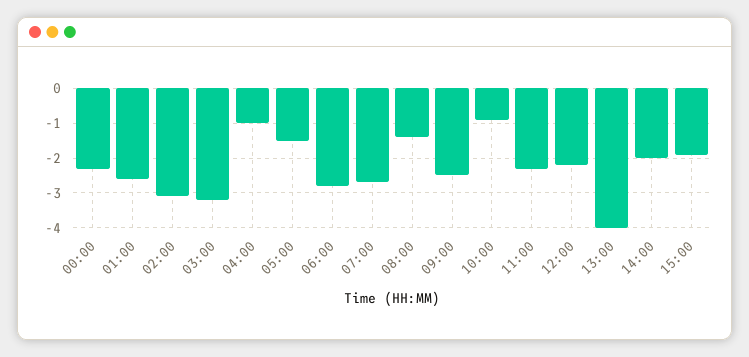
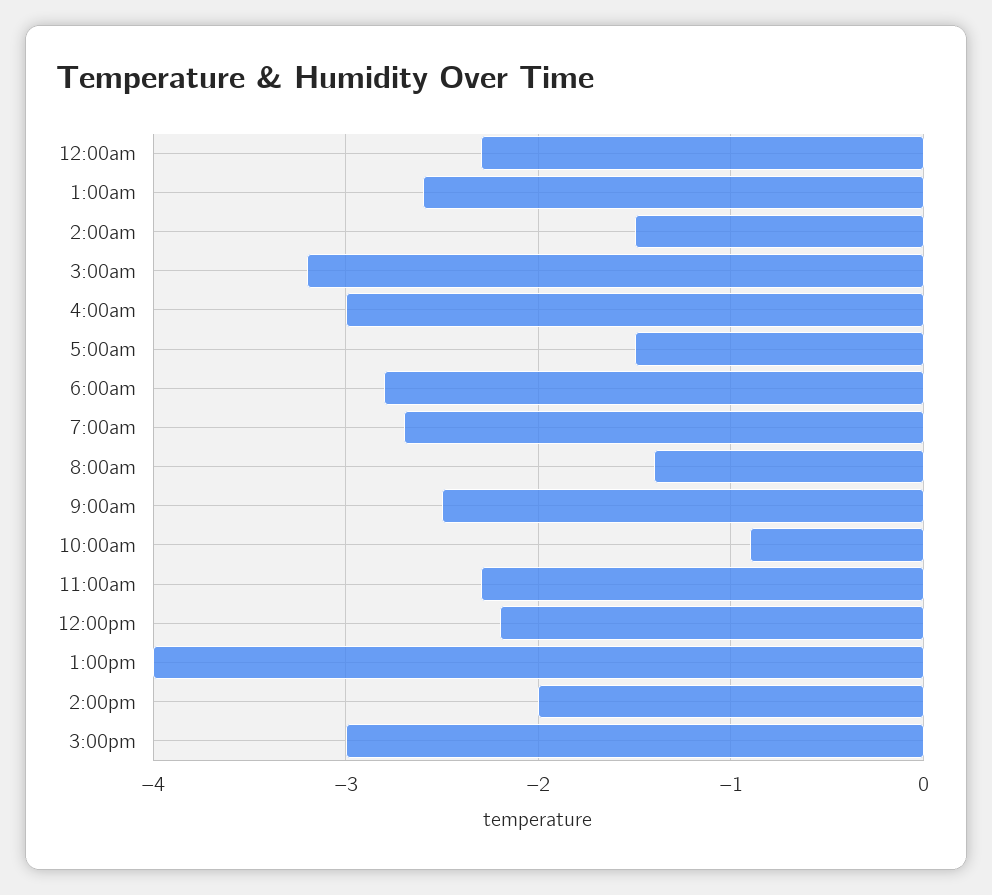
02:00: -3 -> -1.5
04:00: -1 -> -3
15:00: -2 -> -3

